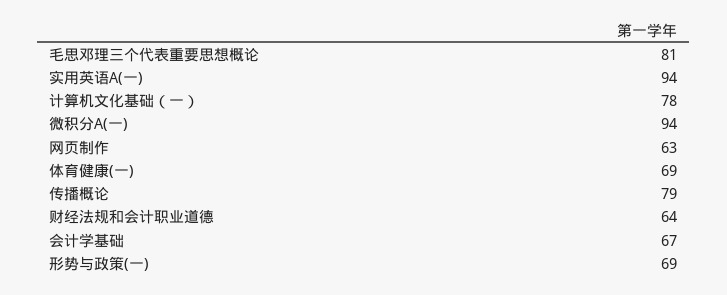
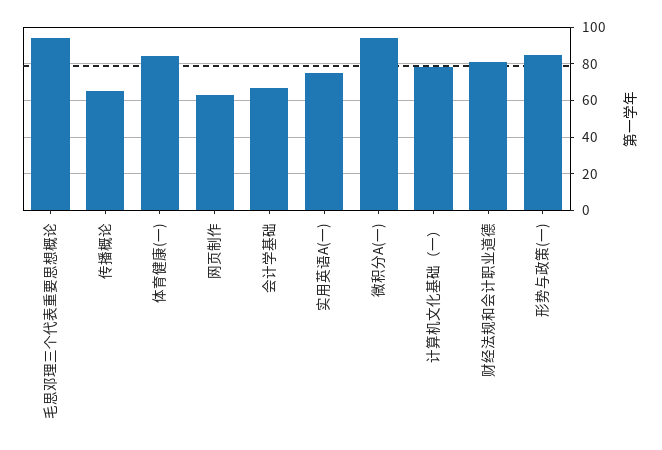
毛思邓理三个代表重要思想概论: 81 -> 95
实用英语A(一): 94 -> 75
体育健康(一): 69 -> 85
传播概论: 79 -> 65
财经法规和会计职业道德: 64 -> 80
形势与政策(一): 69 -> 85

